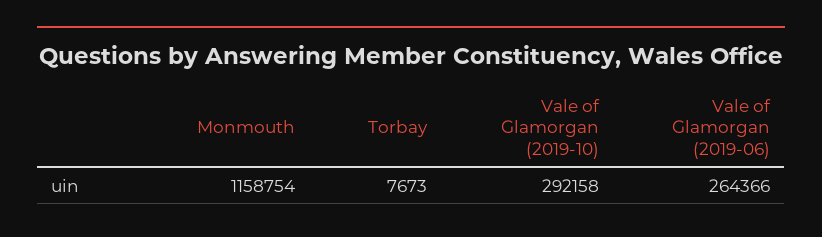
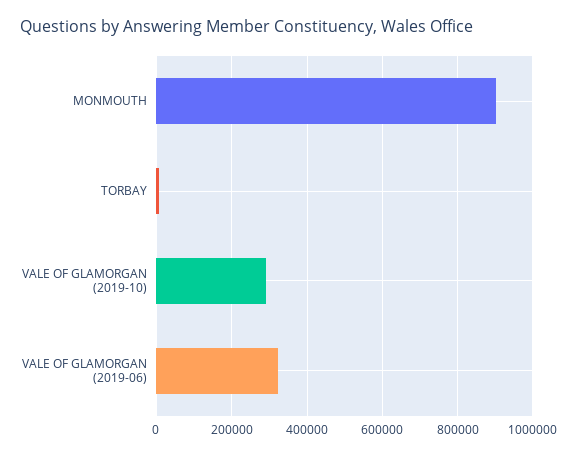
Monmouth: 1158754 -> 900000
Vale of Glamorgan (2019-06): 264366 -> 320000

